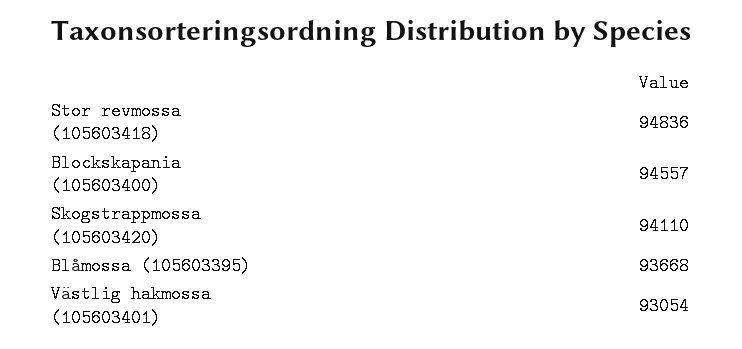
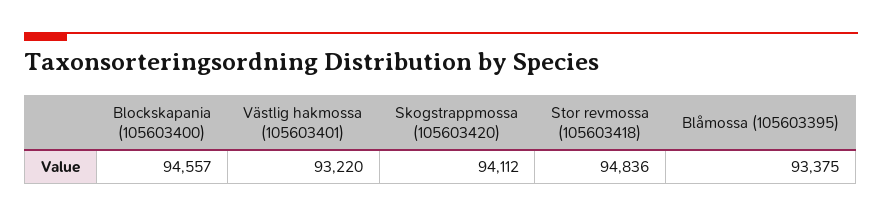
Skogstrappmossa (105603420): 94110 -> 94112
Blåmossa (105603395): 93668 -> 93375
Västlig hakmossa (105603401): 93054 -> 93220

